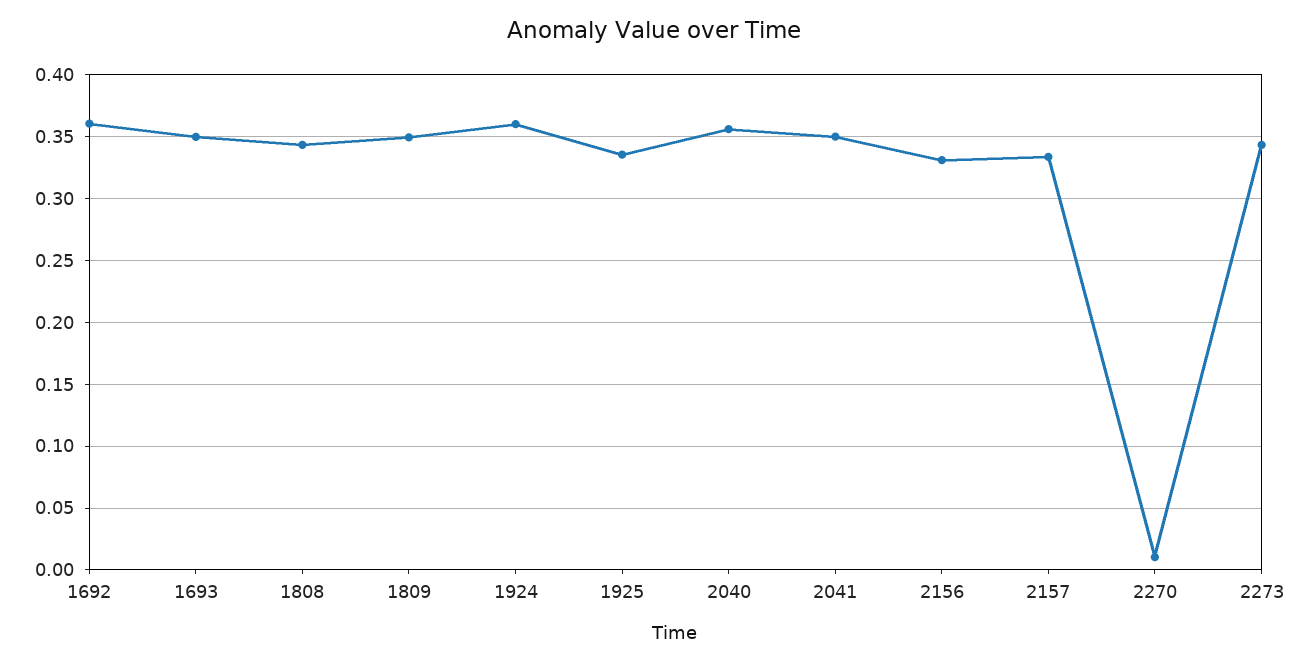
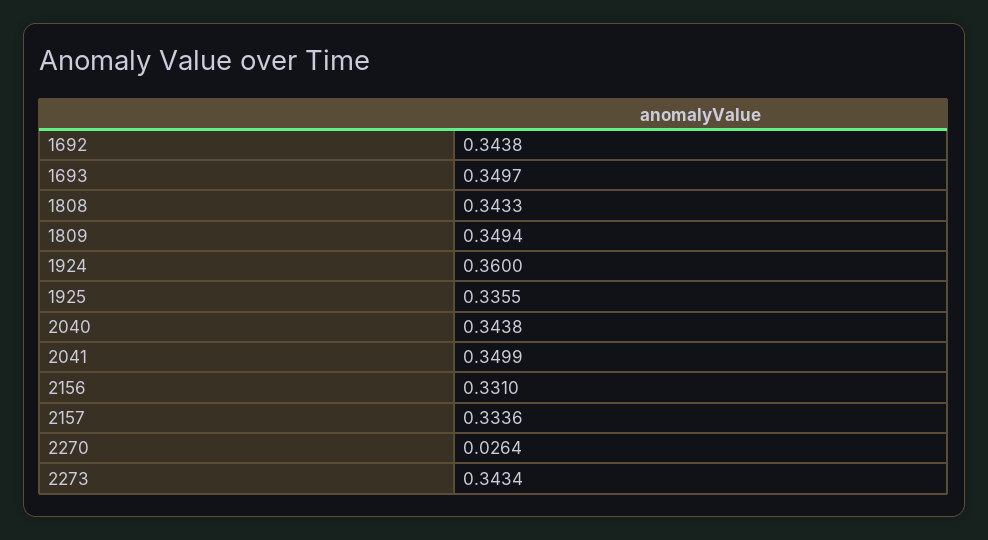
1692: 0.36 -> 0.3438
2040: 0.355 -> 0.3438
2270: 0.01 -> 0.0264

